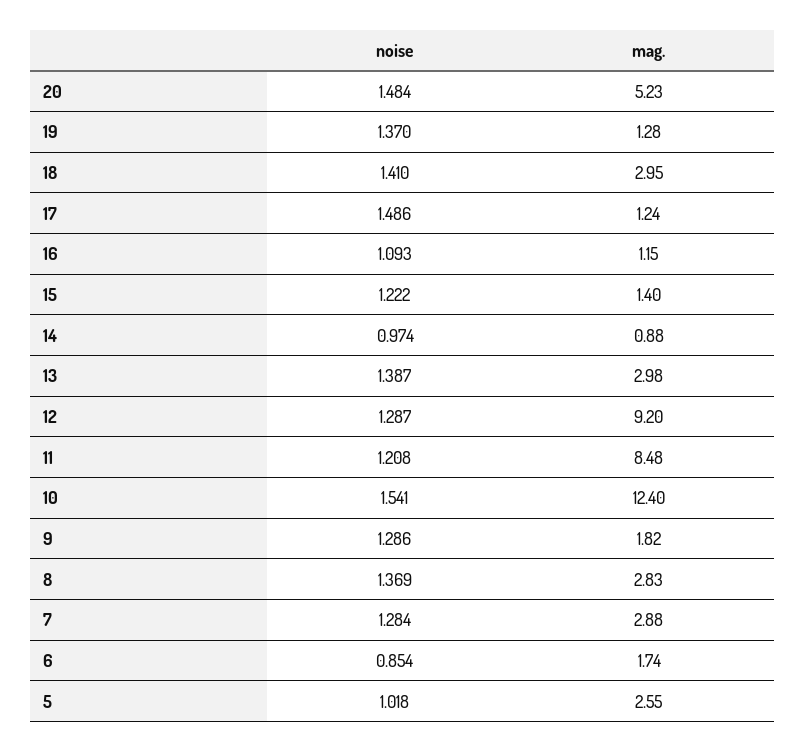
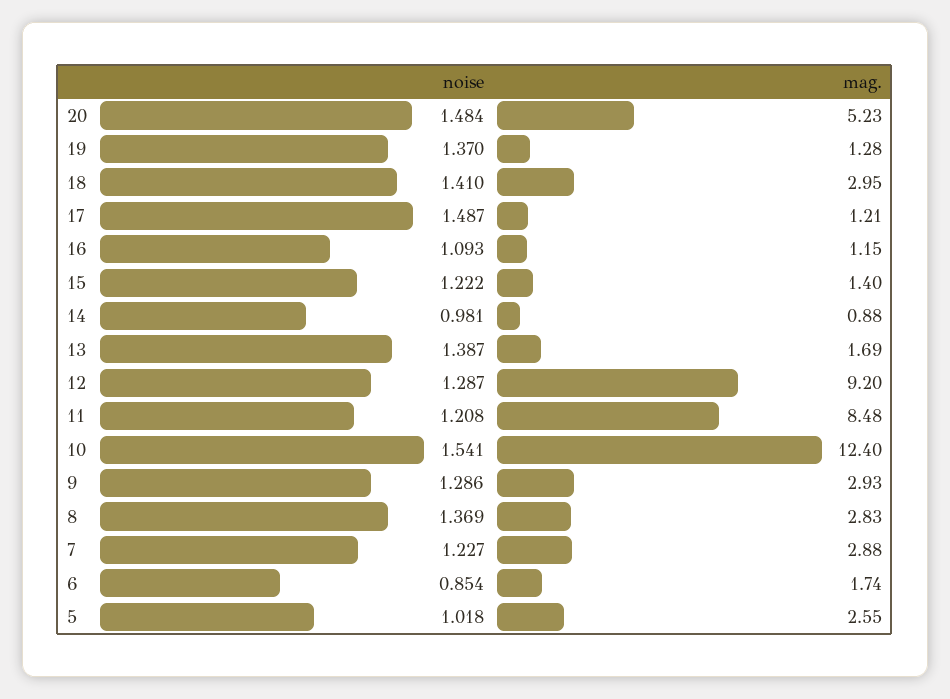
noise, 17: 1.486 -> 1.487
mag., 17: 1.24 -> 1.21
noise, 14: 0.974 -> 0.981
mag., 13: 2.98 -> 1.69
mag., 9: 1.82 -> 2.93
noise, 7: 1.284 -> 1.227

